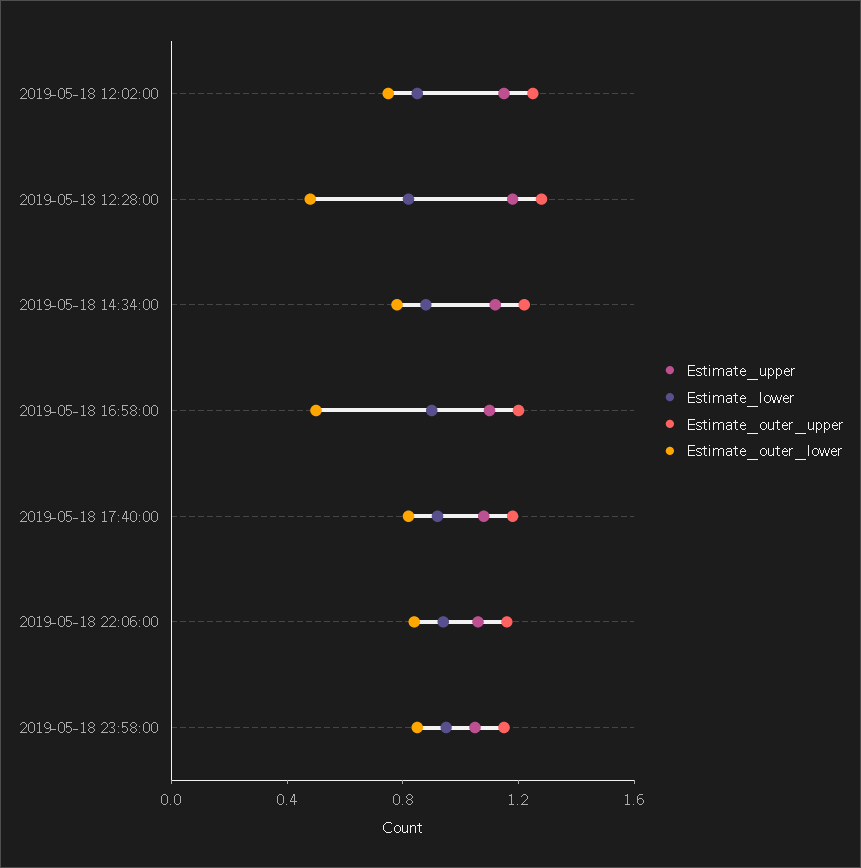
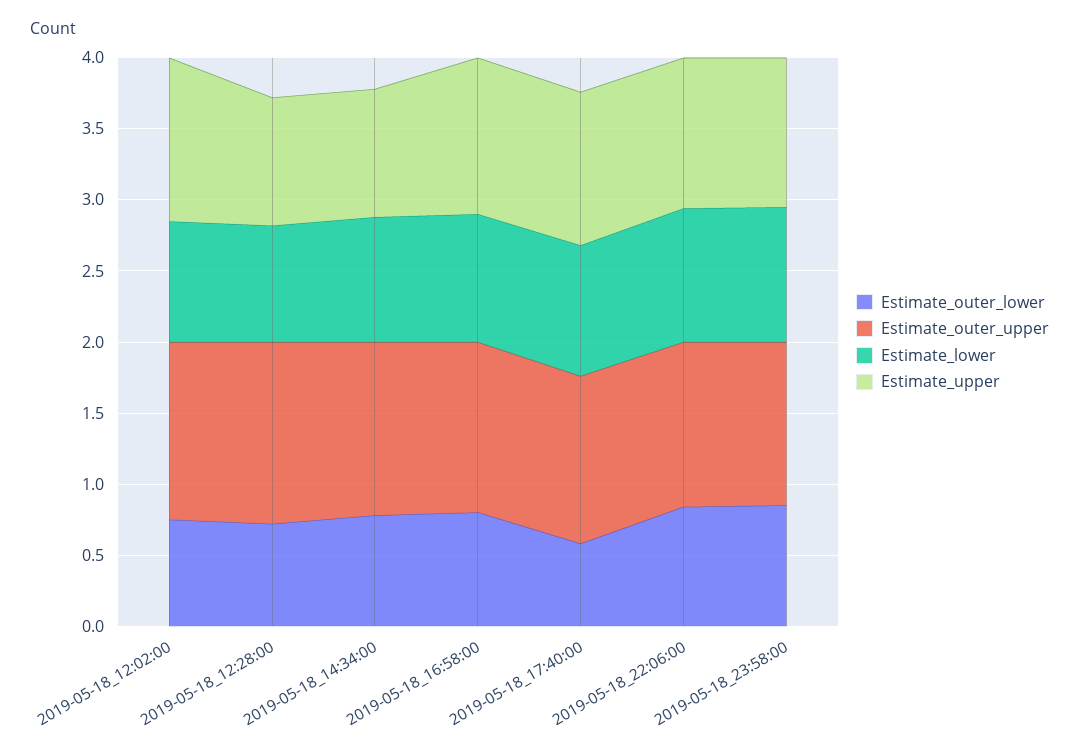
Estimate_upper, 2019-05-18 12:28:00: 1.2 -> 0.9
Estimate_outer_lower, 2019-05-18 12:28:00: 0.5 -> 0.7
Estimate_upper, 2019-05-18 14:34:00: 1.1 -> 0.9
Estimate_outer_lower, 2019-05-18 16:58:00: 0.5 -> 0.8
Estimate_outer_lower, 2019-05-18 17:40:00: 0.8 -> 0.6

